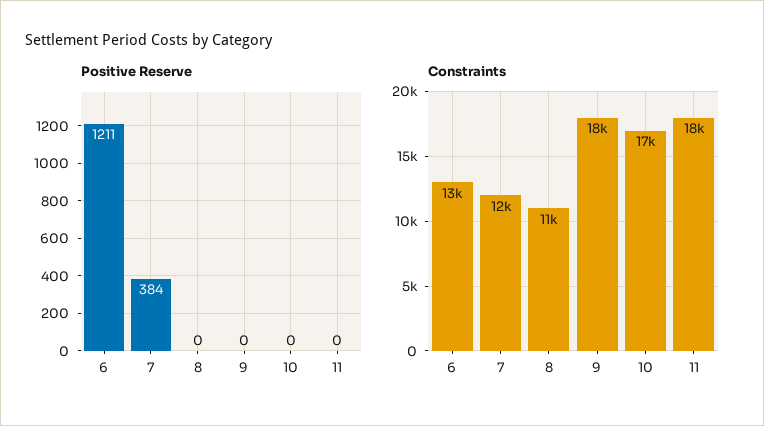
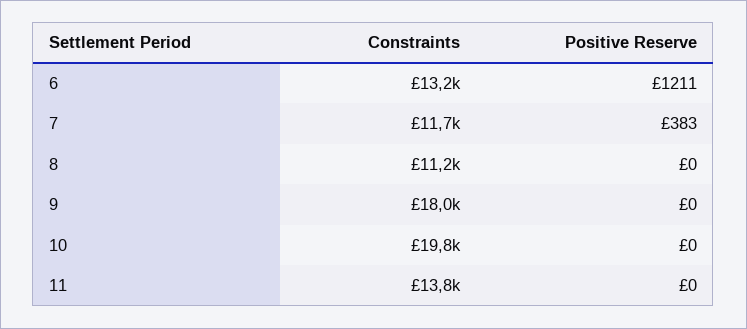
Positive Reserve, 7: 384 -> 383
Constraints, 10: 17000 -> 19800
Constraints, 11: 18000 -> 13800

